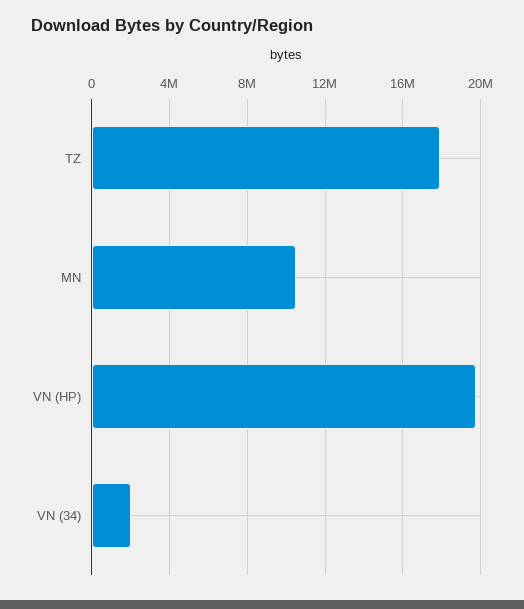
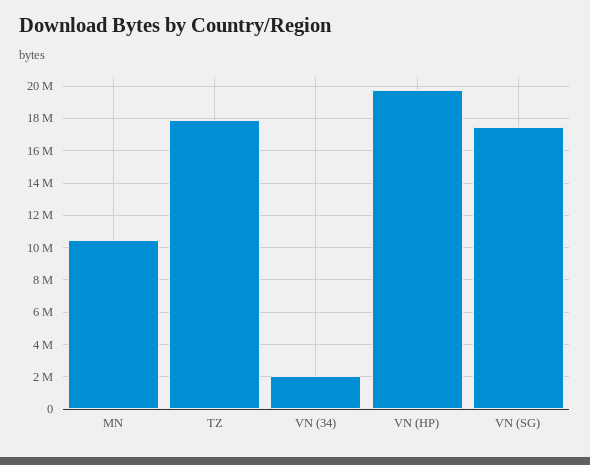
VN (SG): none -> 17500000

